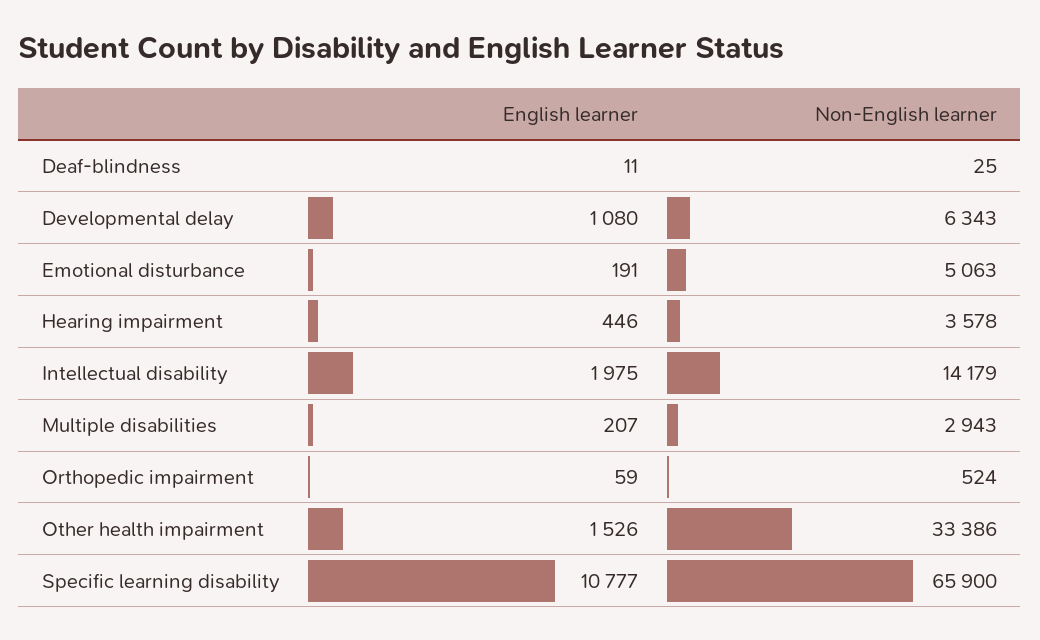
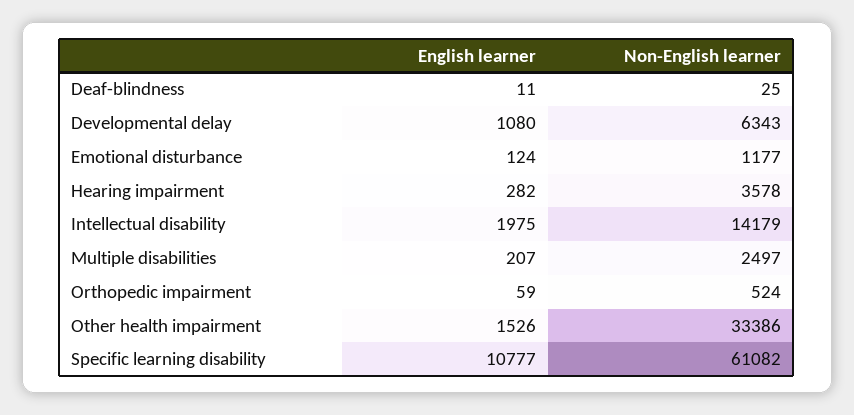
English learner, Emotional disturbance: 191 -> 124
Non-English learner, Emotional disturbance: 5063 -> 1177
English learner, Hearing impairment: 446 -> 282
Non-English learner, Multiple disabilities: 2943 -> 2497
Non-English learner, Specific learning disability: 65900 -> 61082

